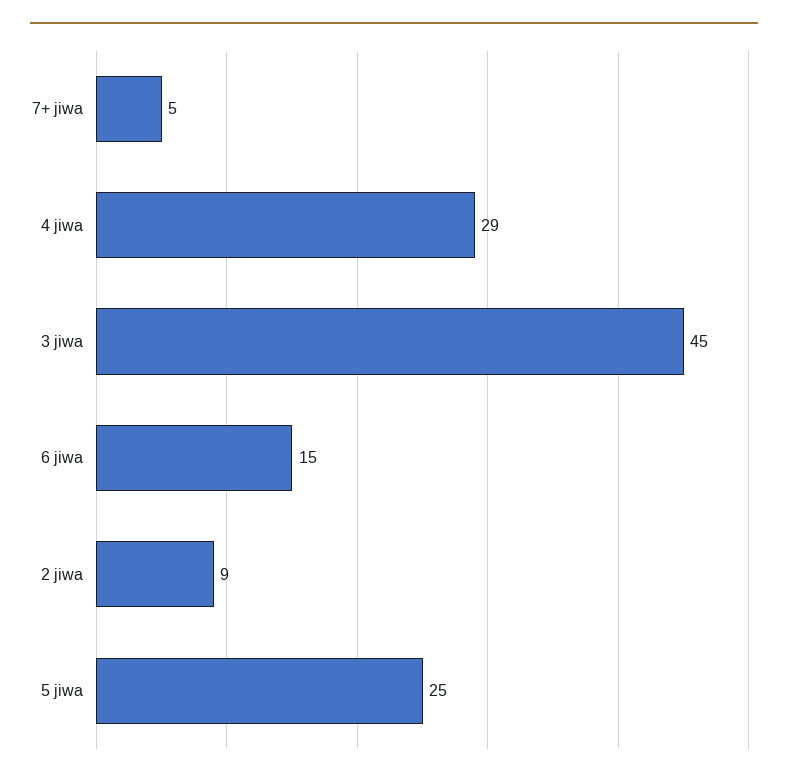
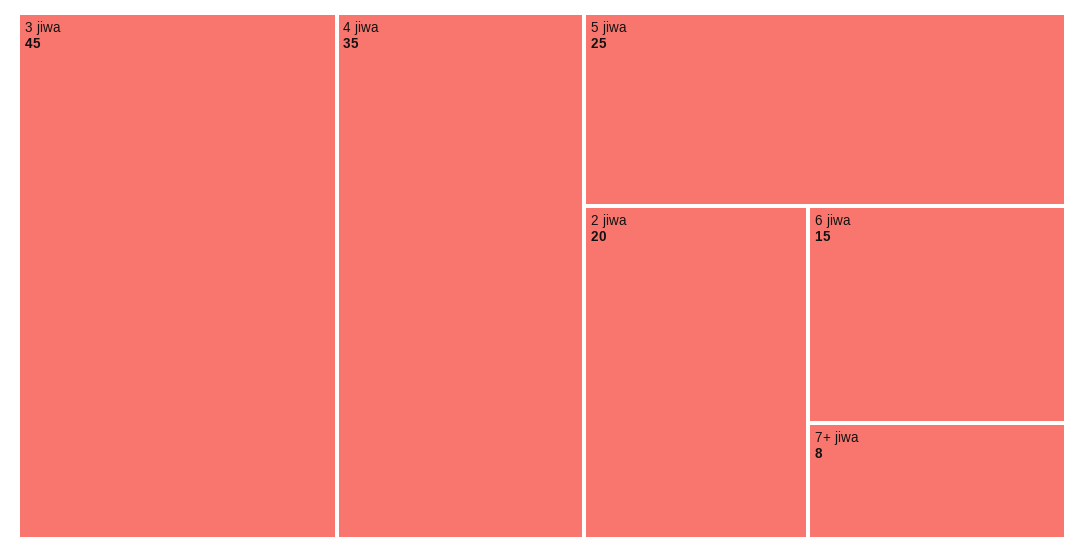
7+ jiwa: 5 -> 8
4 jiwa: 29 -> 35
2 jiwa: 9 -> 20

